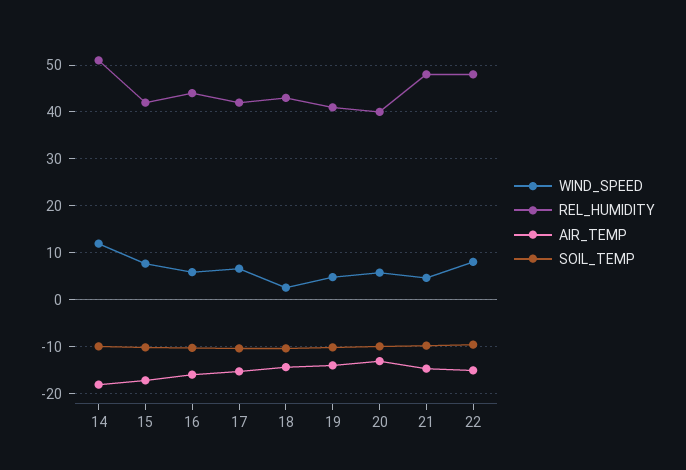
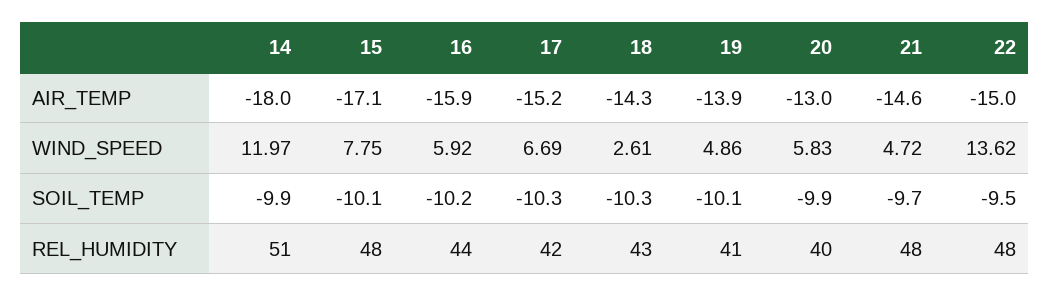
REL_HUMIDITY, 15: 42 -> 48
WIND_SPEED, 22: 8 -> 13.62

